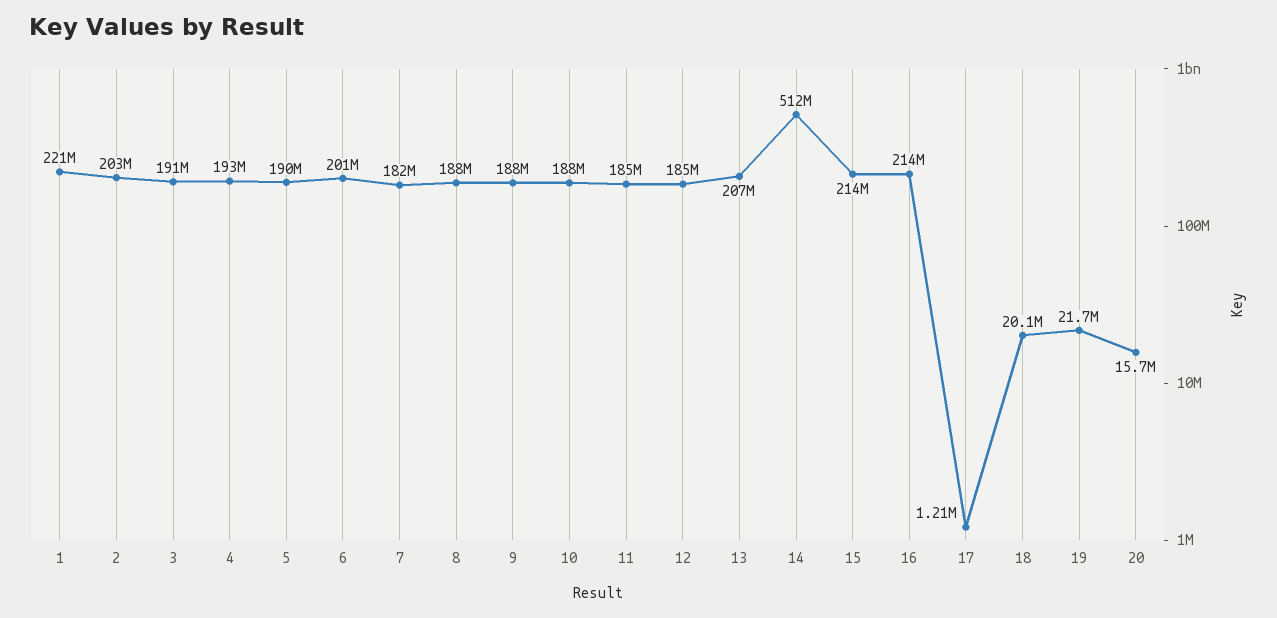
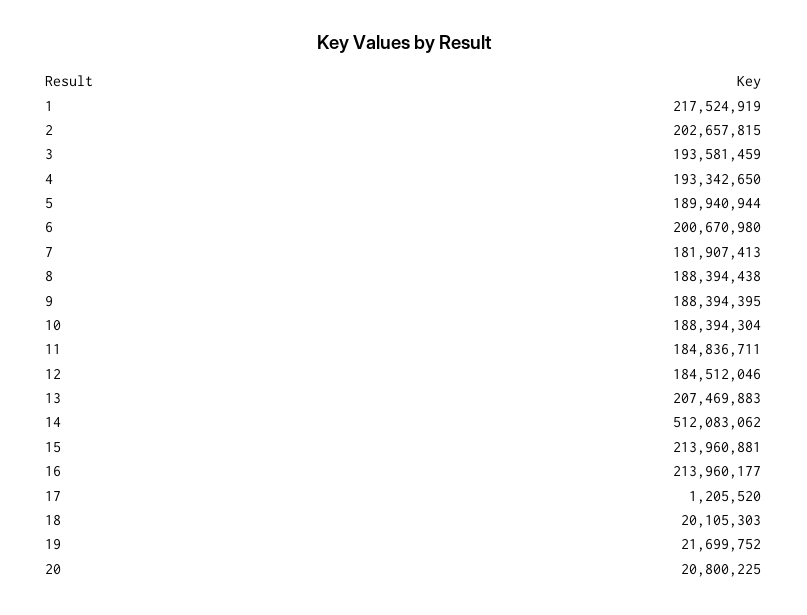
1: 221000000 -> 217524919
3: 191000000 -> 193581459
20: 15700000 -> 20800225

